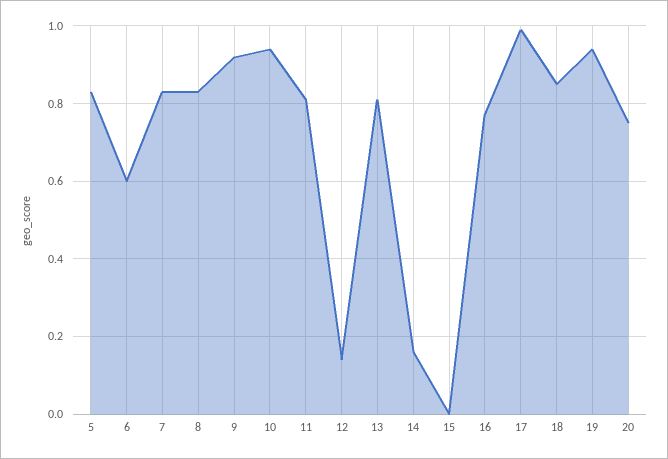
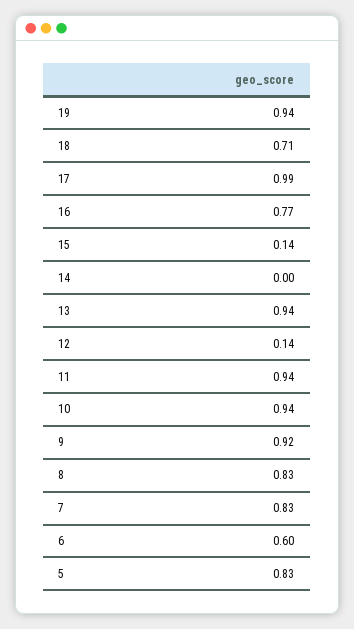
11: 0.8 -> 0.94
13: 0.8 -> 0.94
14: 0.15 -> 0
15: 0 -> 0.14
18: 0.85 -> 0.71
20: 0.75 -> none

